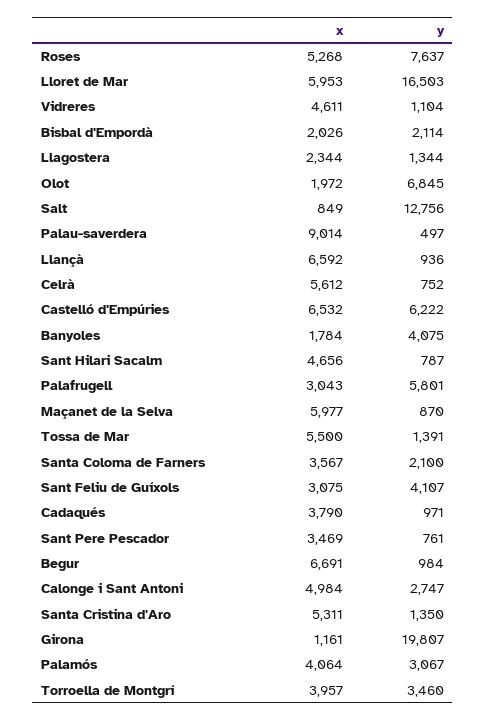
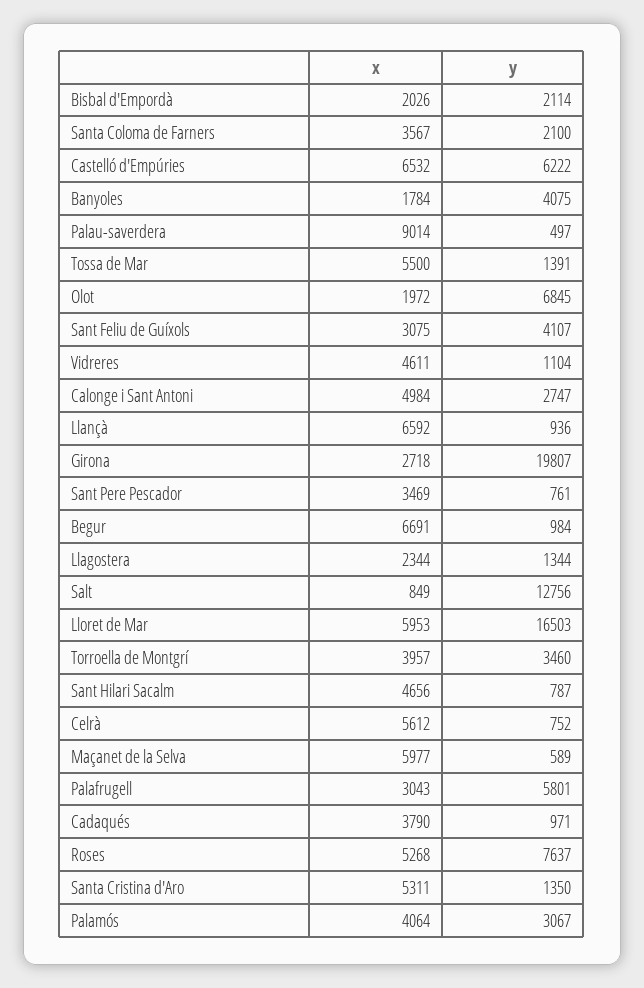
y, Maçanet de la Selva: 870 -> 589
x, Girona: 1161 -> 2718

